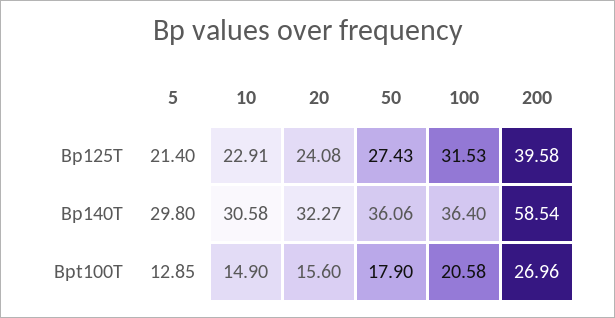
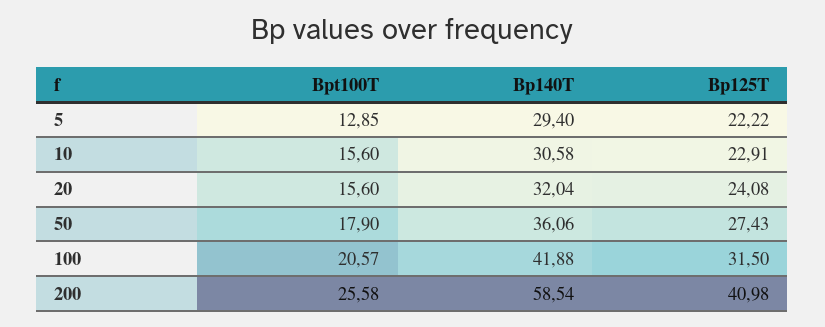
5, Bp125T: 21.4 -> 22.22
100, Bp125T: 31.53 -> 31.5
200, Bp125T: 39.58 -> 40.98
5, Bp140T: 29.8 -> 29.4
20, Bp140T: 32.27 -> 32.04
100, Bp140T: 36.4 -> 41.88
10, Bpt100T: 14.9 -> 15.6
100, Bpt100T: 20.58 -> 20.57
200, Bpt100T: 26.96 -> 25.58

